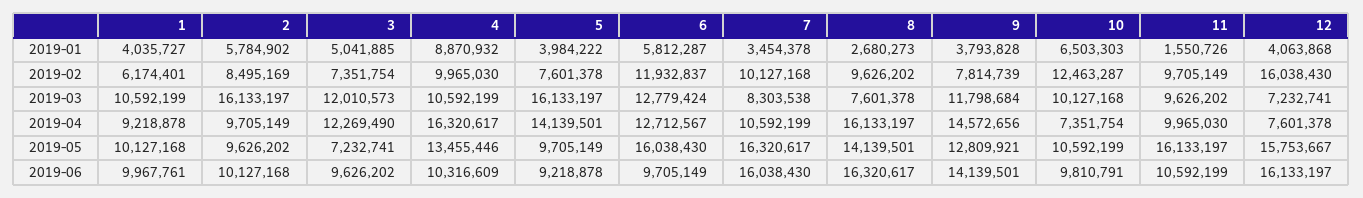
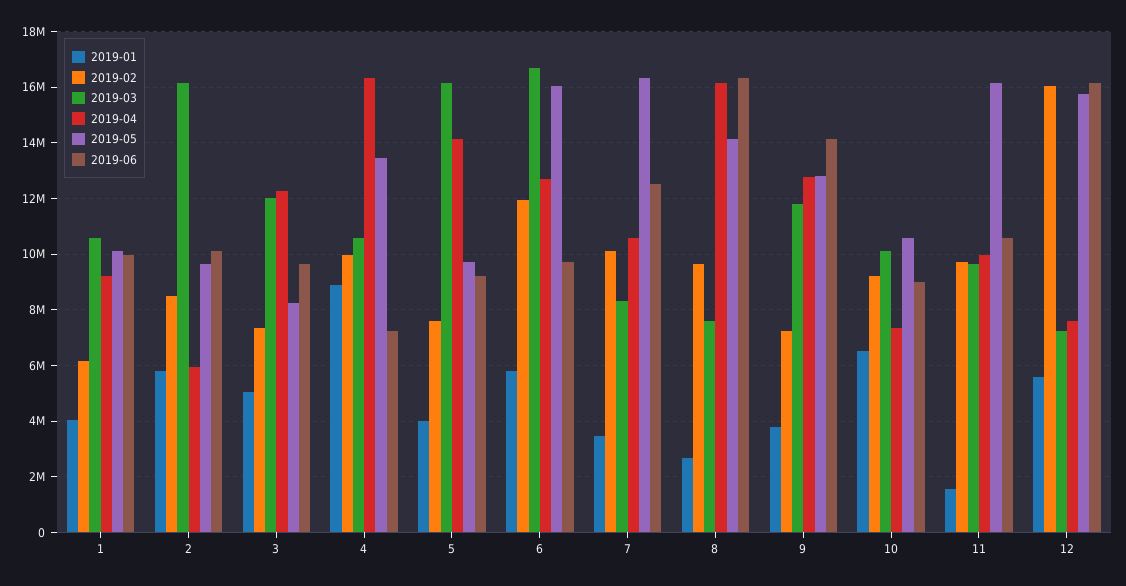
2019-01, 12: 4063868 -> 5500000
2019-02, 9: 7814739 -> 7250000
2019-02, 10: 12463287 -> 9250000
2019-03, 6: 12779424 -> 16750000
2019-04, 2: 9705149 -> 6000000
2019-04, 9: 14572656 -> 12750000
2019-05, 3: 7232741 -> 8250000
2019-06, 4: 10316609 -> 7250000
2019-06, 7: 16038430 -> 12500000
2019-06, 10: 9810791 -> 9000000

